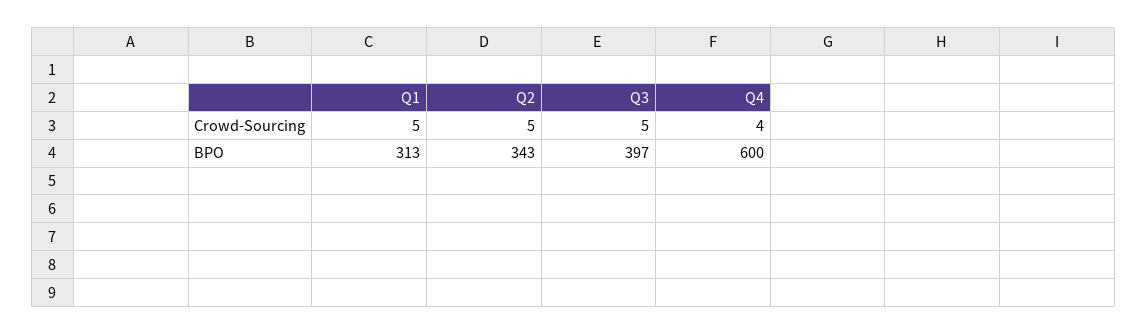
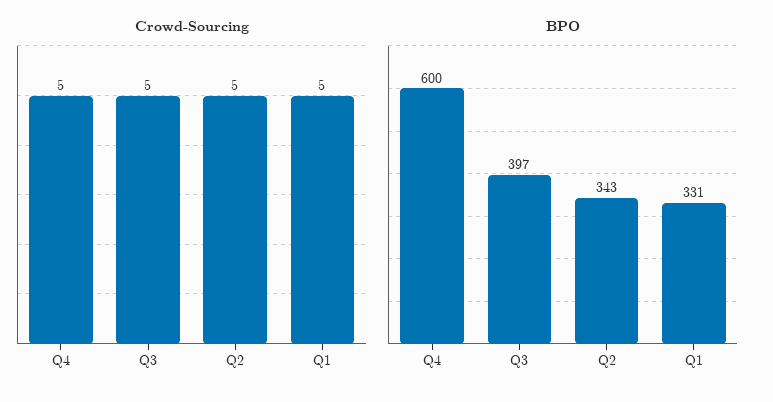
Crowd-Sourcing, Q4: 4 -> 5
BPO, Q1: 313 -> 331

